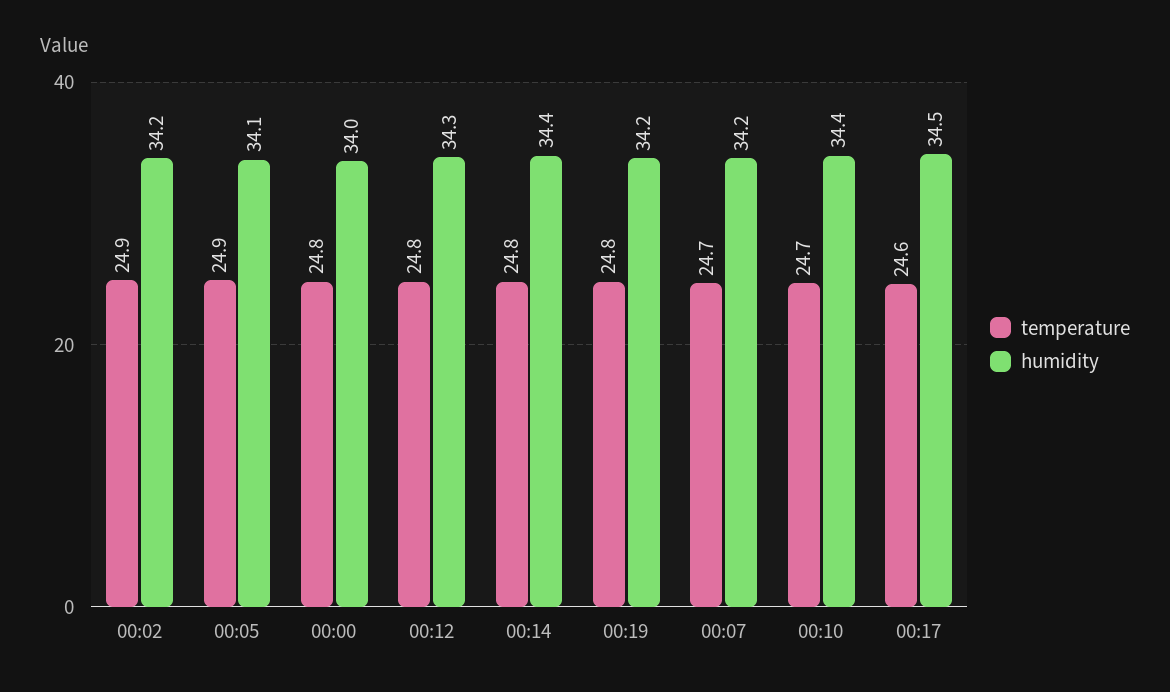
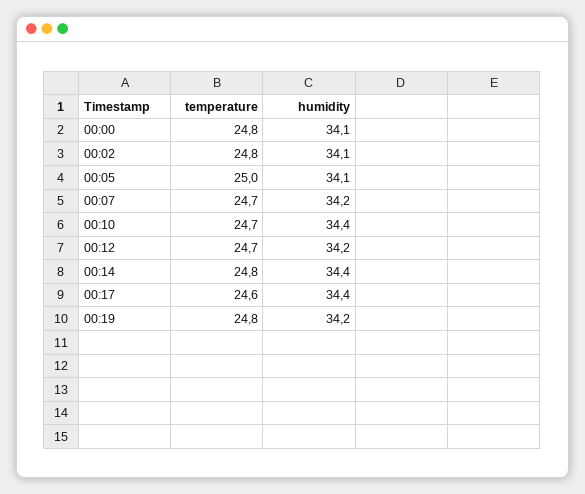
temperature, 00:02: 24.9 -> 24.8
humidity, 00:02: 34.2 -> 34.1
temperature, 00:05: 24.9 -> 25
humidity, 00:00: 34 -> 34.1
temperature, 00:12: 24.8 -> 24.7
humidity, 00:12: 34.3 -> 34.2
humidity, 00:17: 34.5 -> 34.4

